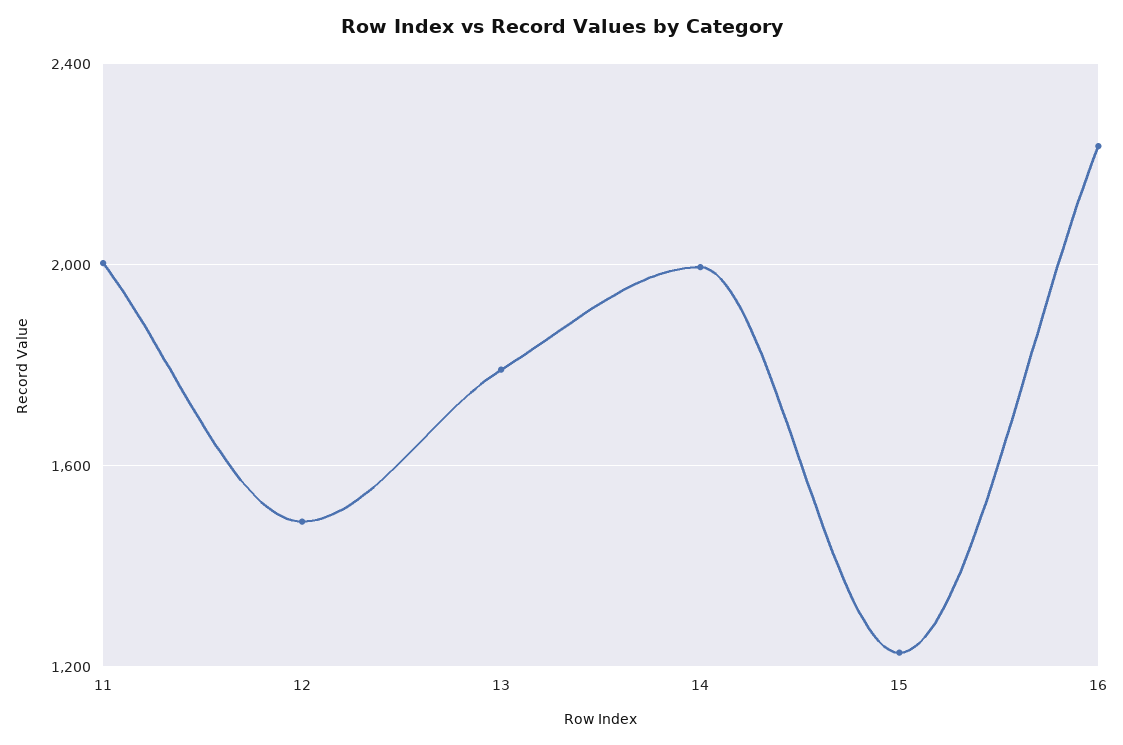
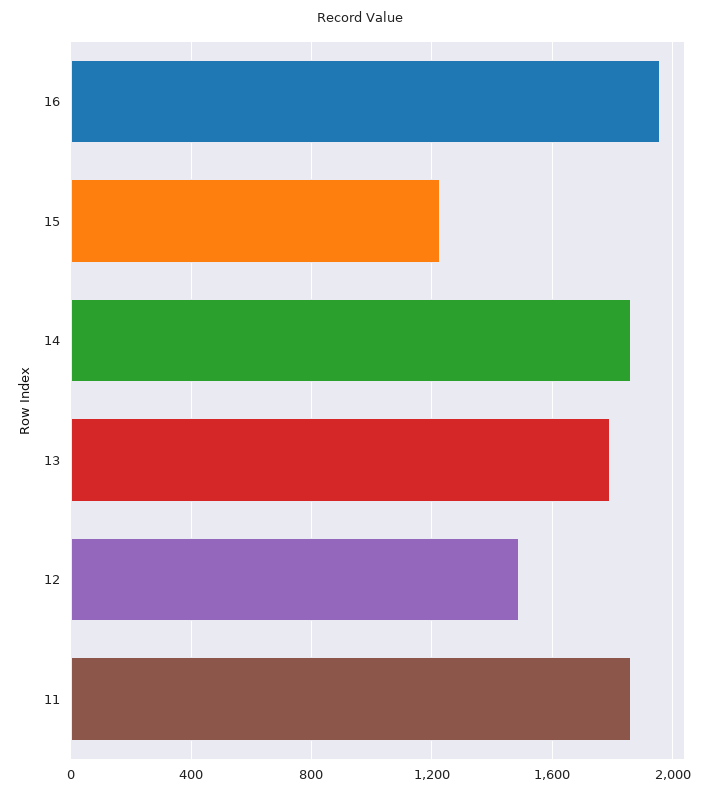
11: 2000 -> 1850
14: 2000 -> 1850
16: 2250 -> 1950

